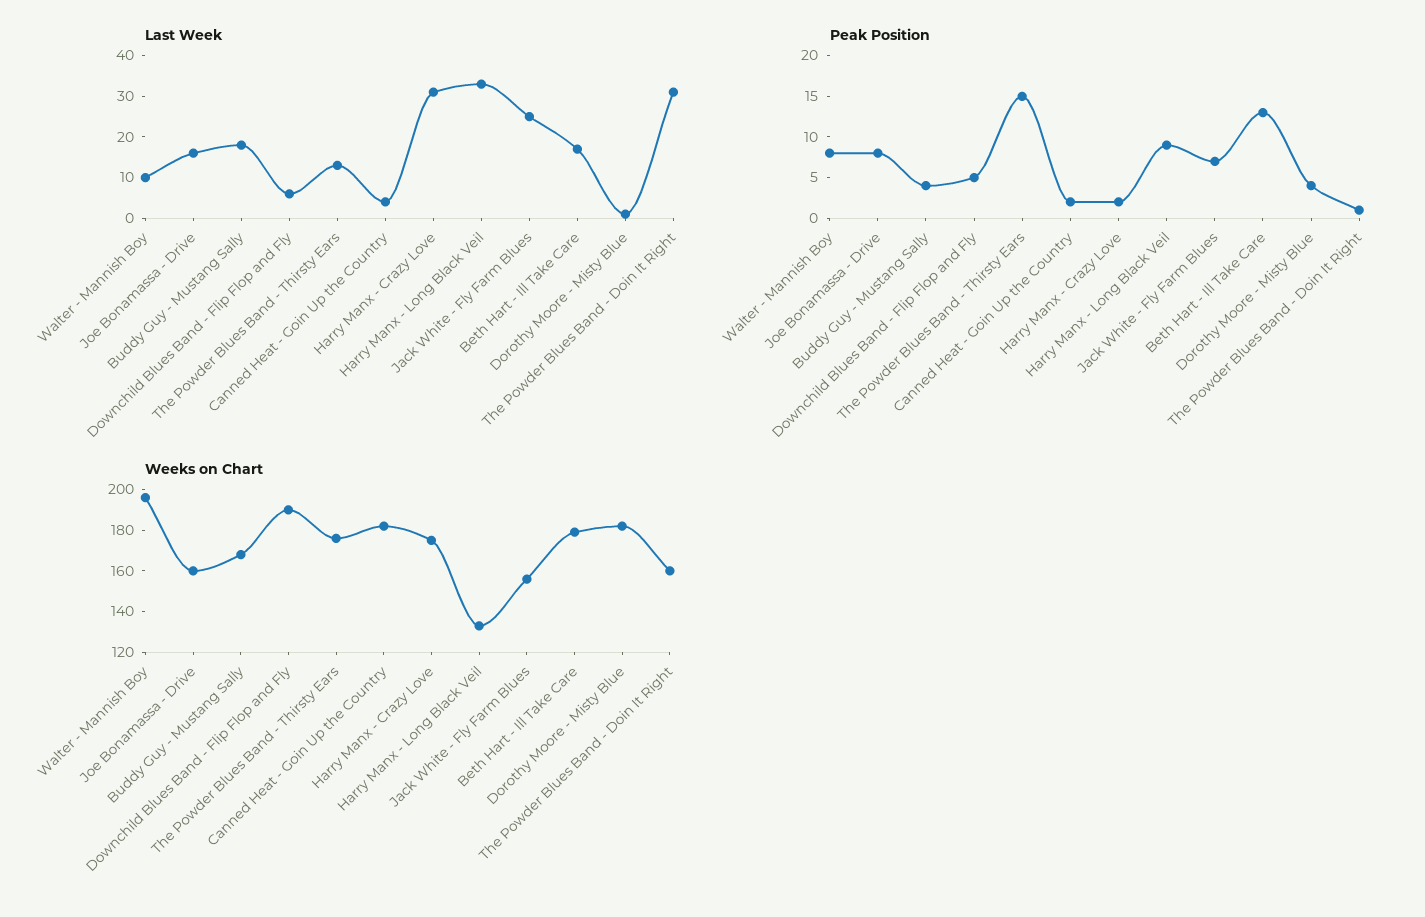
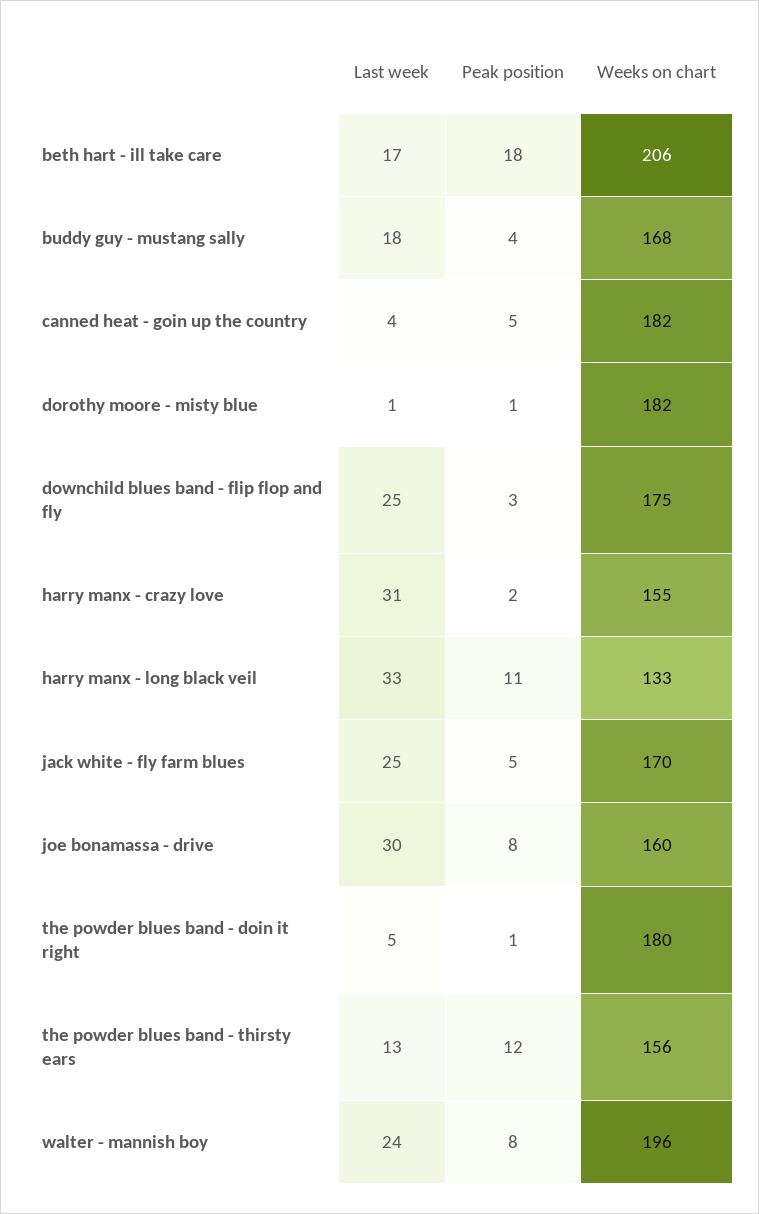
Last Week, Walter - Mannish Boy: 10 -> 24
Last Week, Joe Bonamassa - Drive: 15 -> 30
Last Week, Downchild Blues Band - Flip Flop and Fly: 5 -> 25
Last Week, The Powder Blues Band - Doin It Right: 30 -> 5
Peak Position, Downchild Blues Band - Flip Flop and Fly: 5 -> 3
Peak Position, The Powder Blues Band - Thirsty Ears: 15 -> 12
Peak Position, Canned Heat - Goin Up the Country: 2 -> 5
Peak Position, Harry Manx - Long Black Veil: 9 -> 11
Peak Position, Jack White - Fly Farm Blues: 7 -> 5
Peak Position, Beth Hart - Ill Take Care: 13 -> 18
Peak Position, Dorothy Moore - Misty Blue: 4 -> 1
Weeks on Chart, Downchild Blues Band - Flip Flop and Fly: 190 -> 175
Weeks on Chart, The Powder Blues Band - Thirsty Ears: 175 -> 156
Weeks on Chart, Harry Manx - Crazy Love: 175 -> 155
Weeks on Chart, Jack White - Fly Farm Blues: 155 -> 170
Weeks on Chart, Beth Hart - Ill Take Care: 180 -> 206
Weeks on Chart, The Powder Blues Band - Doin It Right: 160 -> 180

